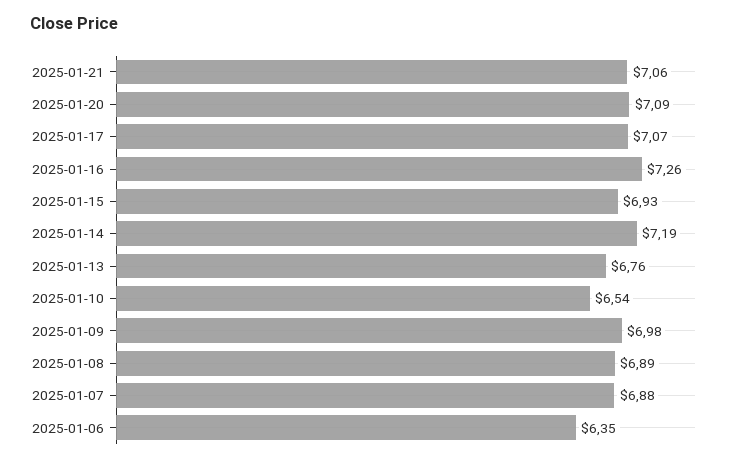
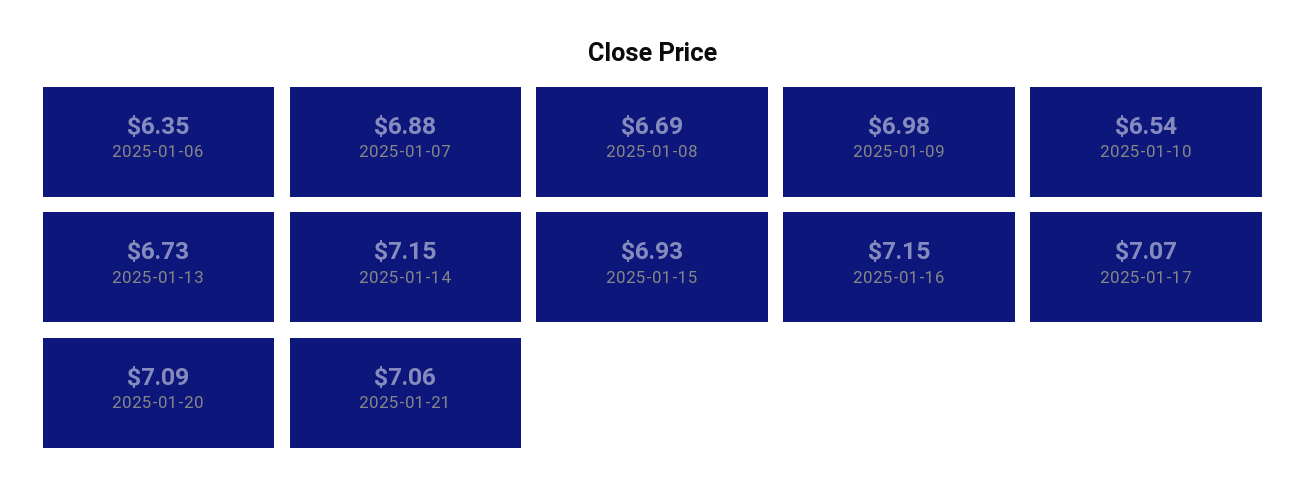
2025-01-16: 7.26 -> 7.15
2025-01-14: 7.19 -> 7.15
2025-01-13: 6.76 -> 6.73
2025-01-08: 6.89 -> 6.69

